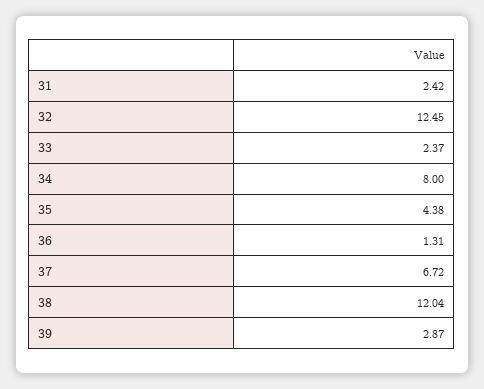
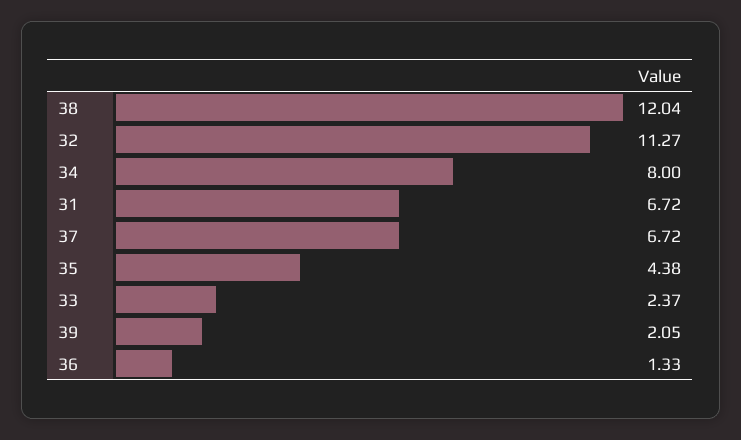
31: 2.42 -> 6.72
32: 12.45 -> 11.27
36: 1.31 -> 1.33
39: 2.87 -> 2.05

